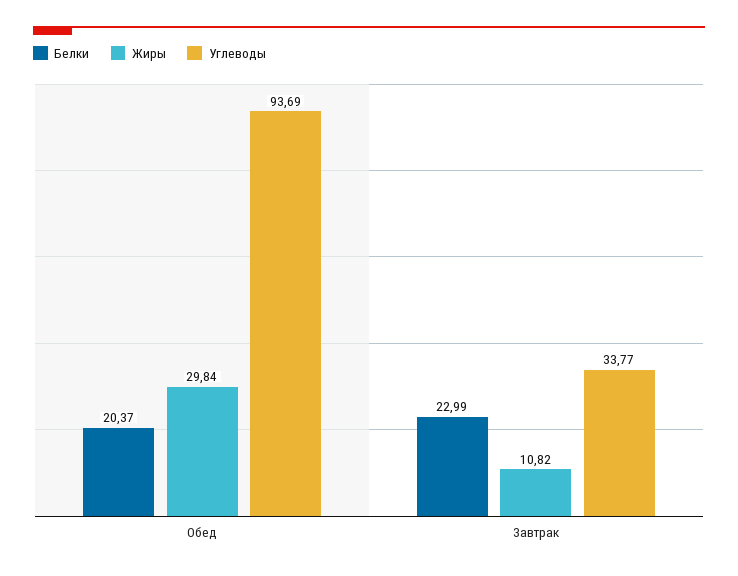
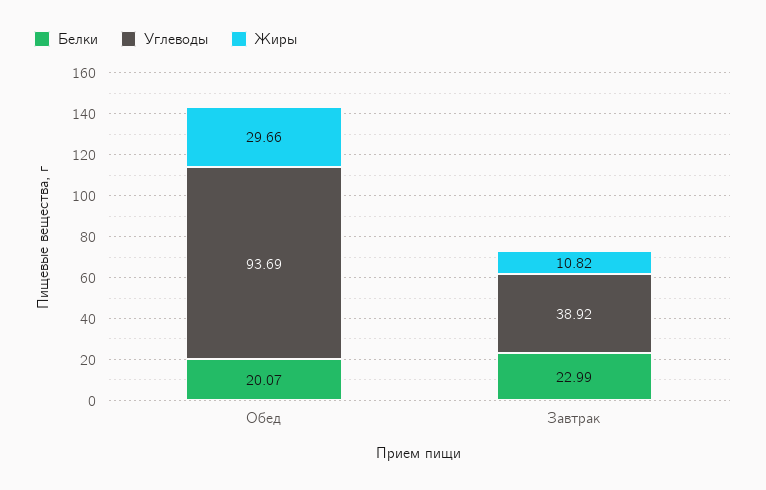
Белки, Обед: 20.37 -> 20.07
Жиры, Обед: 29.84 -> 29.66
Углеводы, Завтрак: 33.77 -> 38.92

